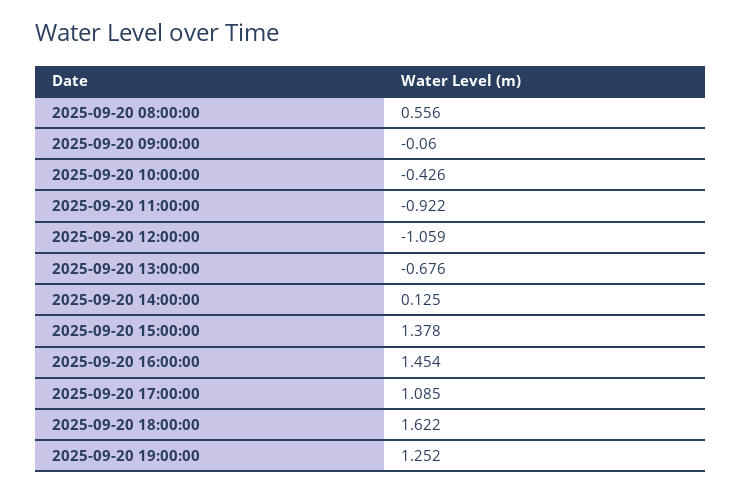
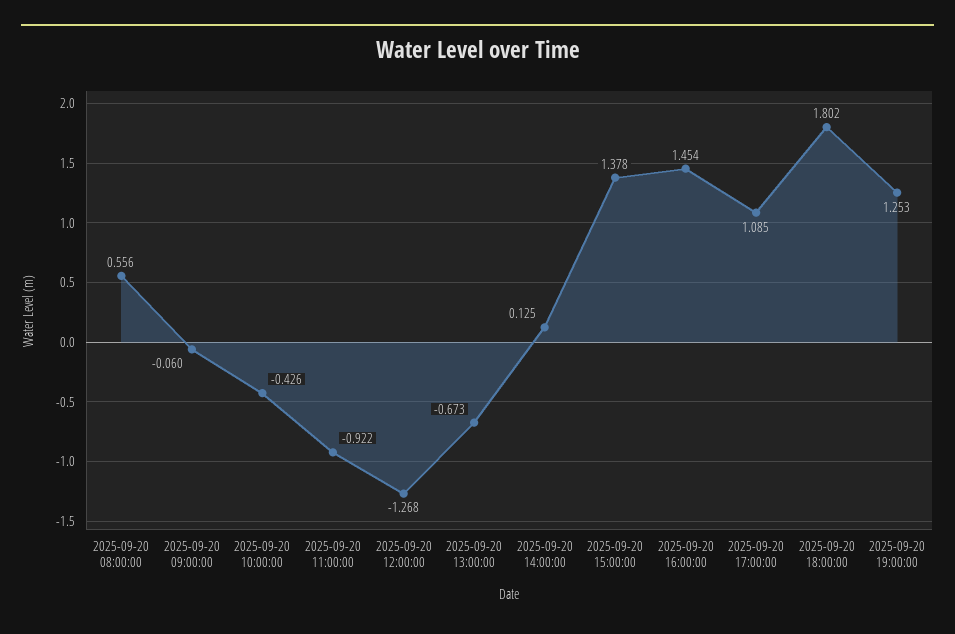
2025-09-20 12:00:00: -1.059 -> -1.268
2025-09-20 13:00:00: -0.676 -> -0.673
2025-09-20 18:00:00: 1.622 -> 1.802
2025-09-20 19:00:00: 1.252 -> 1.253

